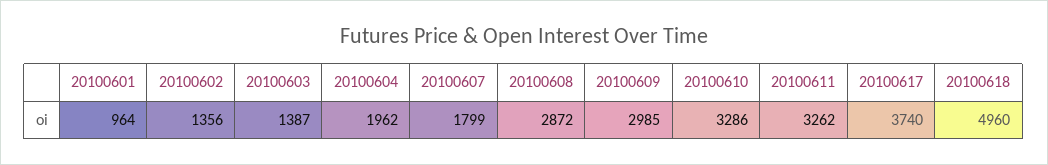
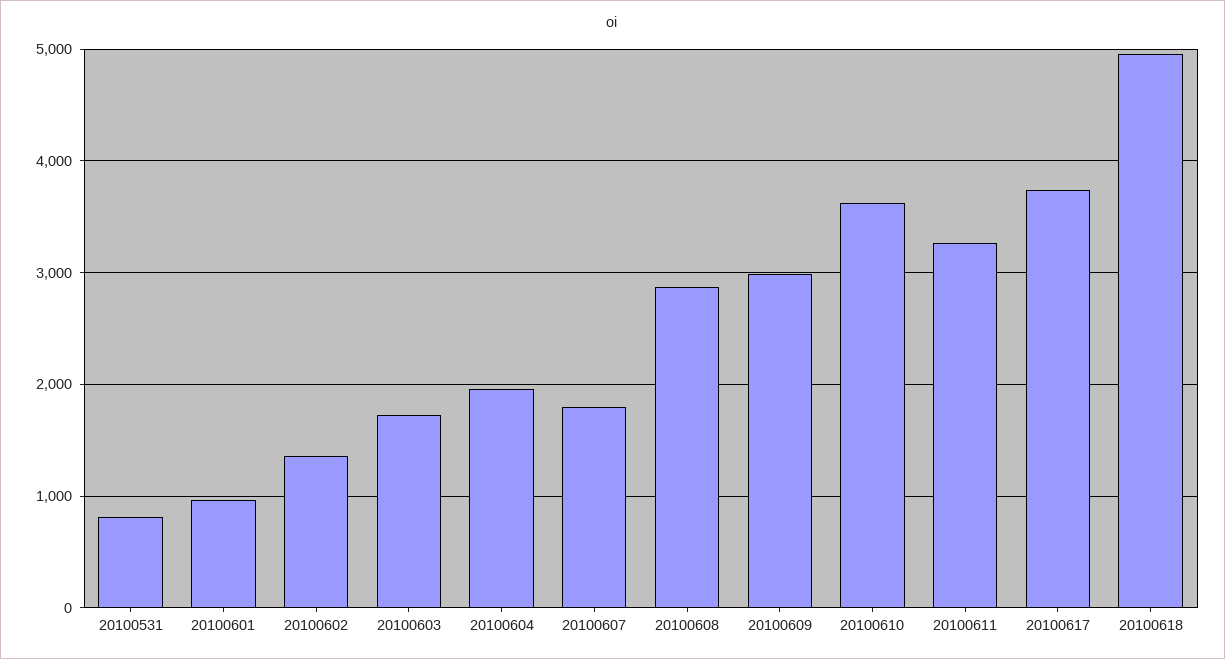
20100603: 1387 -> 1700
20100610: 3286 -> 3600
20100531: none -> 800

